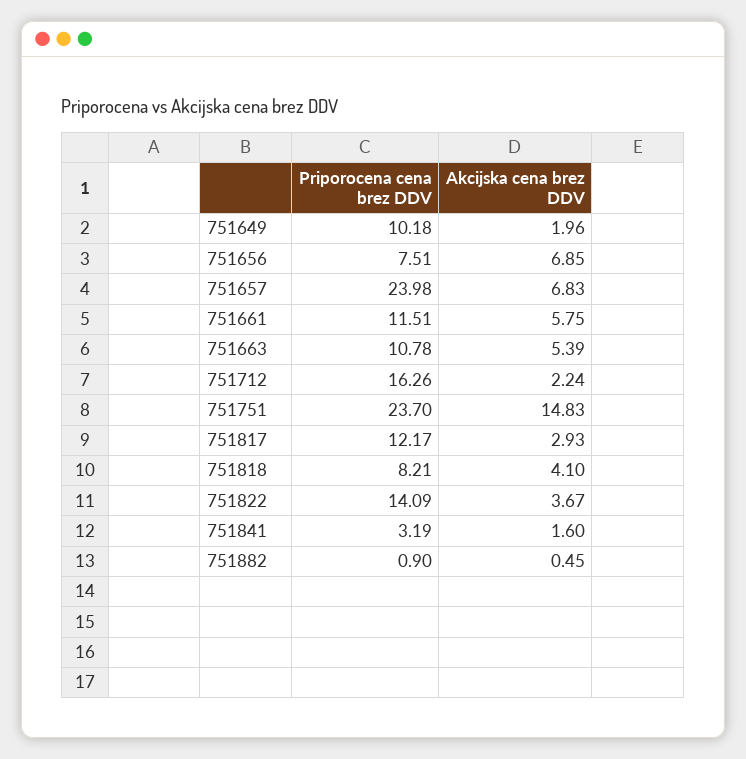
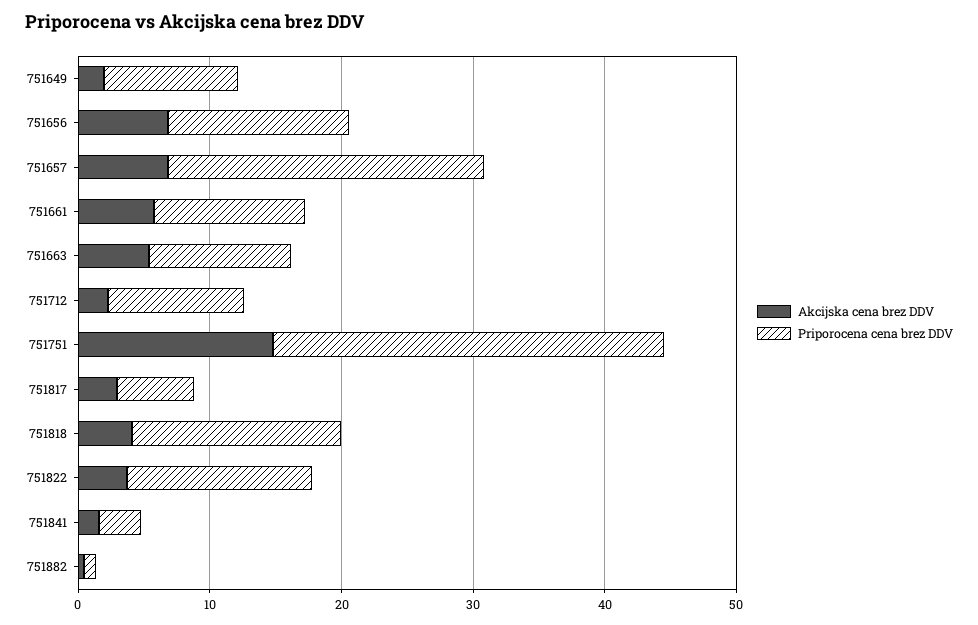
Priporocena cena brez DDV, 751656: 7.51 -> 14
Priporocena cena brez DDV, 751712: 16.26 -> 10
Priporocena cena brez DDV, 751751: 23.7 -> 30
Priporocena cena brez DDV, 751817: 12.17 -> 6
Priporocena cena brez DDV, 751818: 8.21 -> 16

